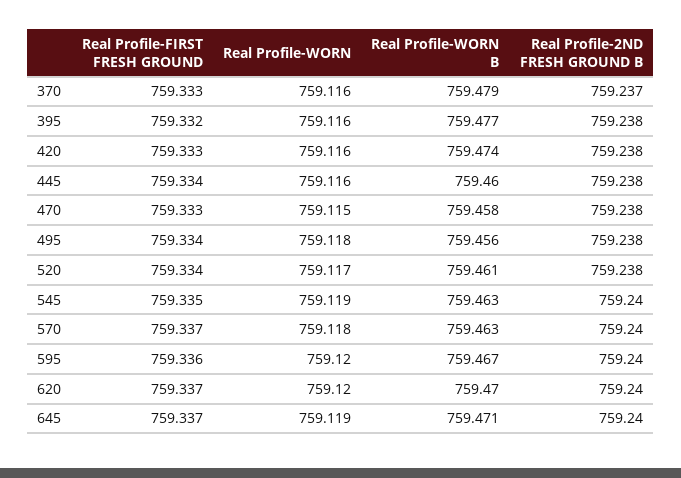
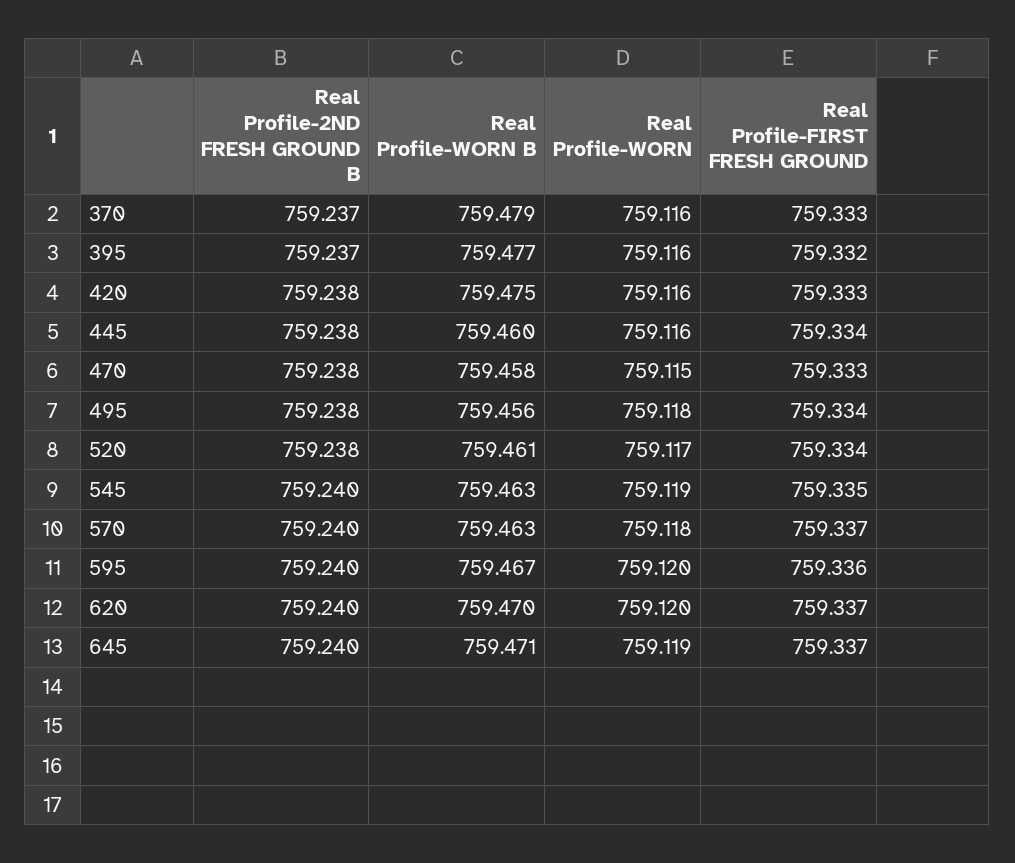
Real Profile-2ND FRESH GROUND B, 395: 759.238 -> 759.237
Real Profile-WORN B, 420: 759.474 -> 759.475

